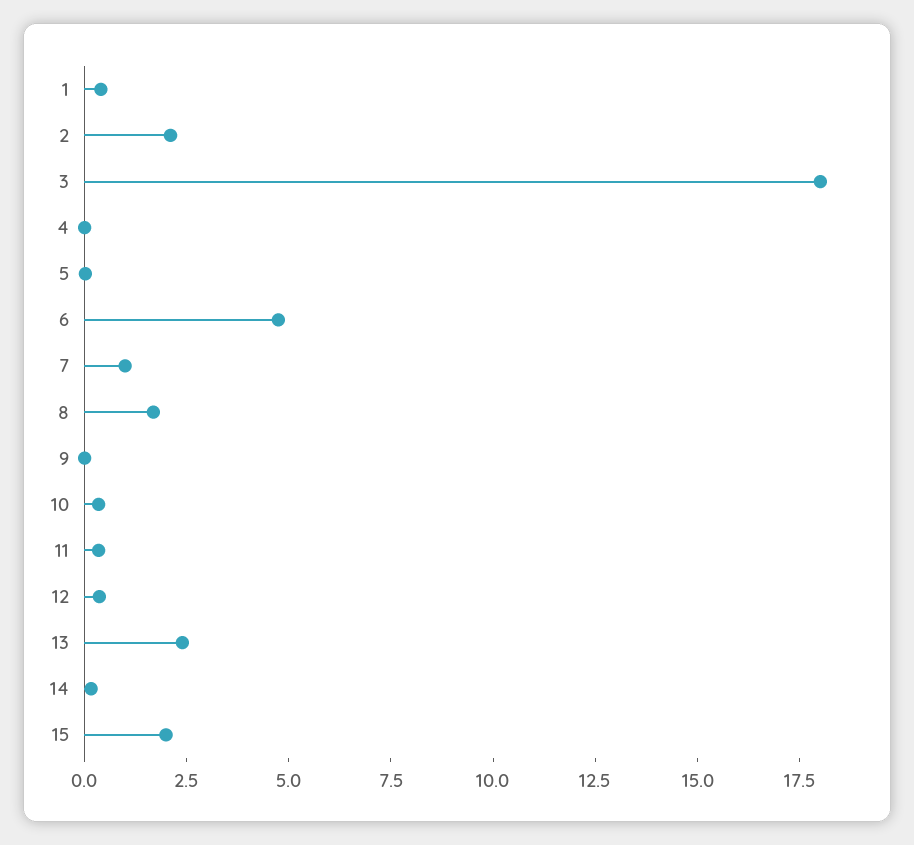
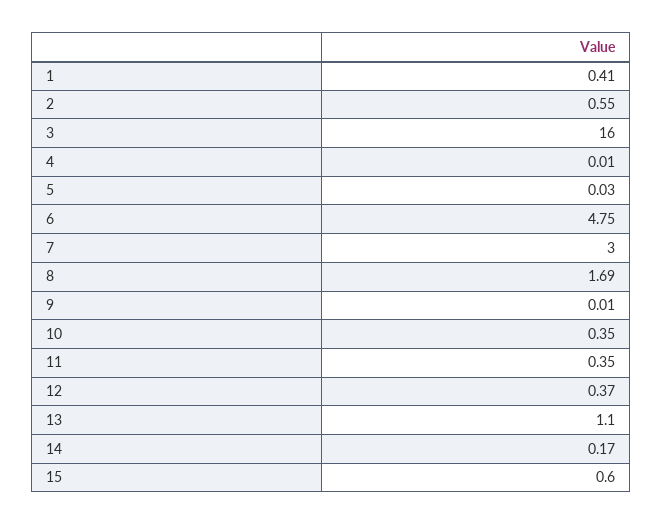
2: 2 -> 0.55
3: 18 -> 16
7: 1 -> 3
13: 2.5 -> 1.1
15: 2 -> 0.6

